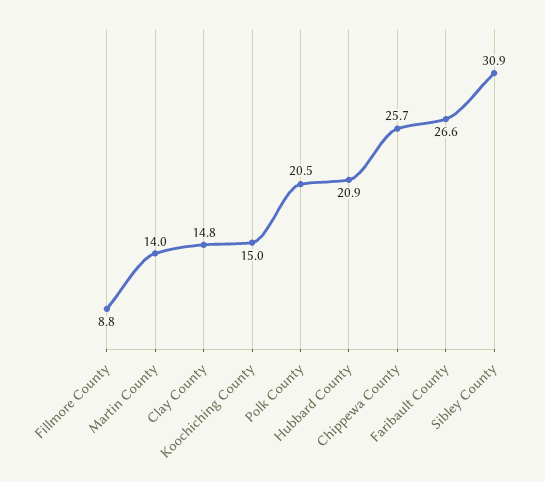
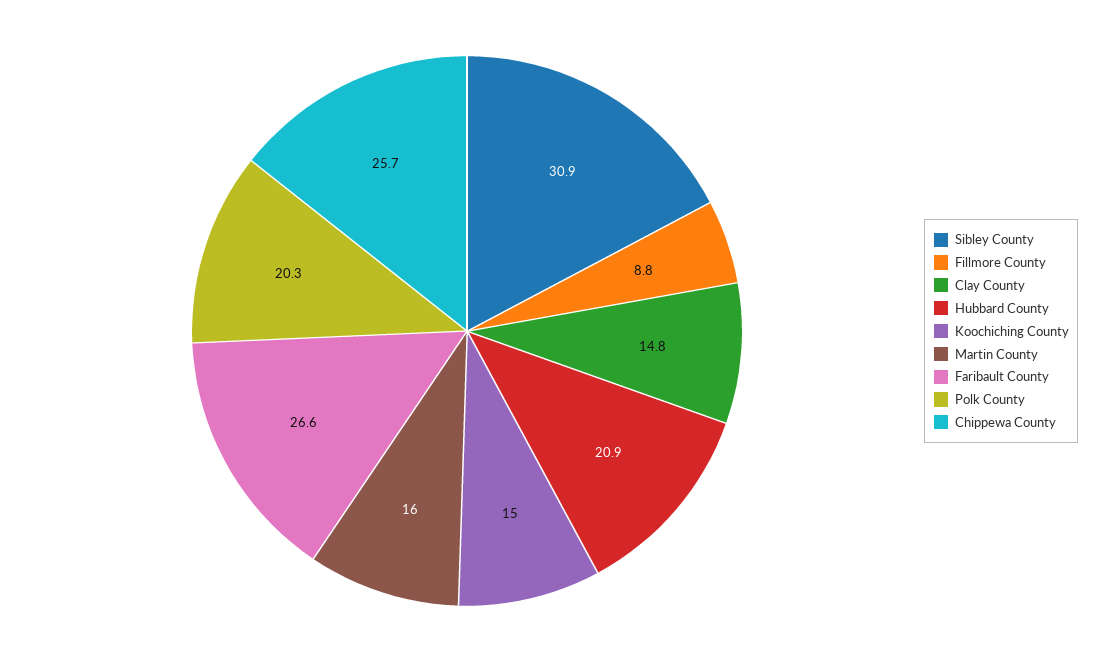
Martin County: 14 -> 16
Polk County: 20.5 -> 20.3

